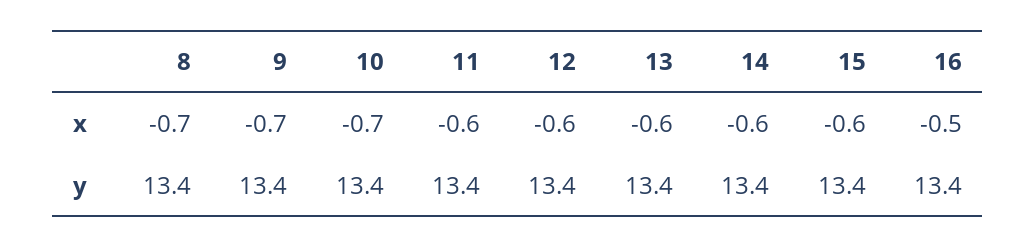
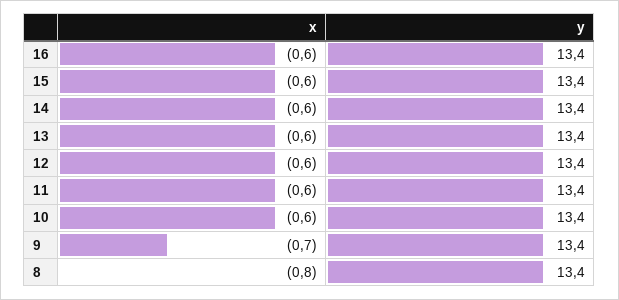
8, x: -0.7 -> -0.8
10, x: -0.7 -> -0.6
16, x: -0.5 -> -0.6

